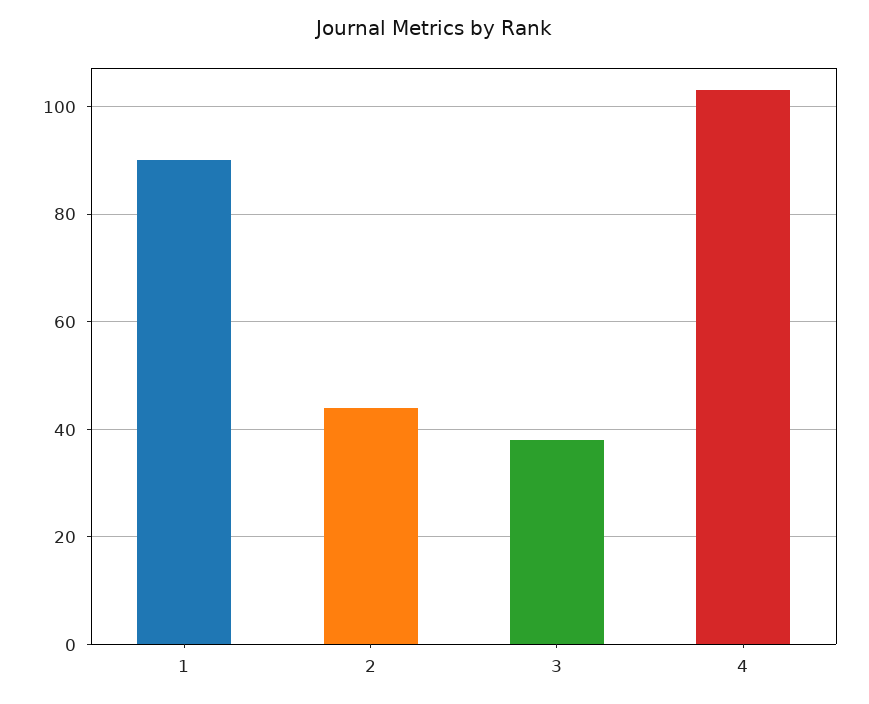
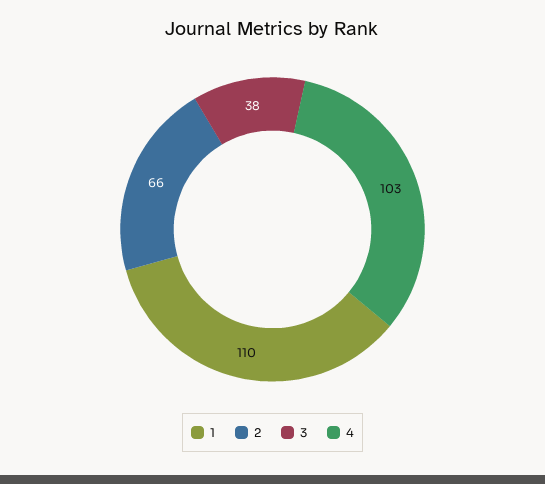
1: 90 -> 110
2: 45 -> 66

